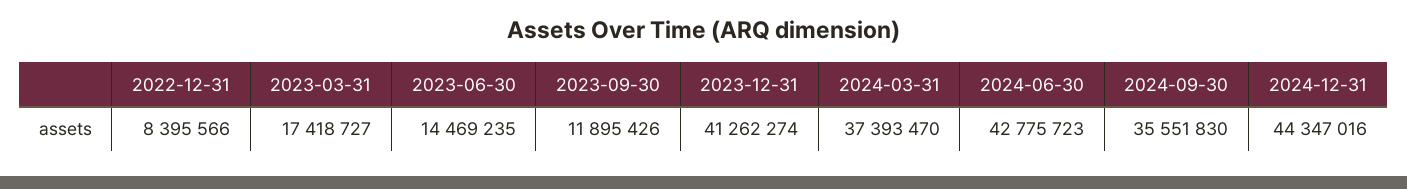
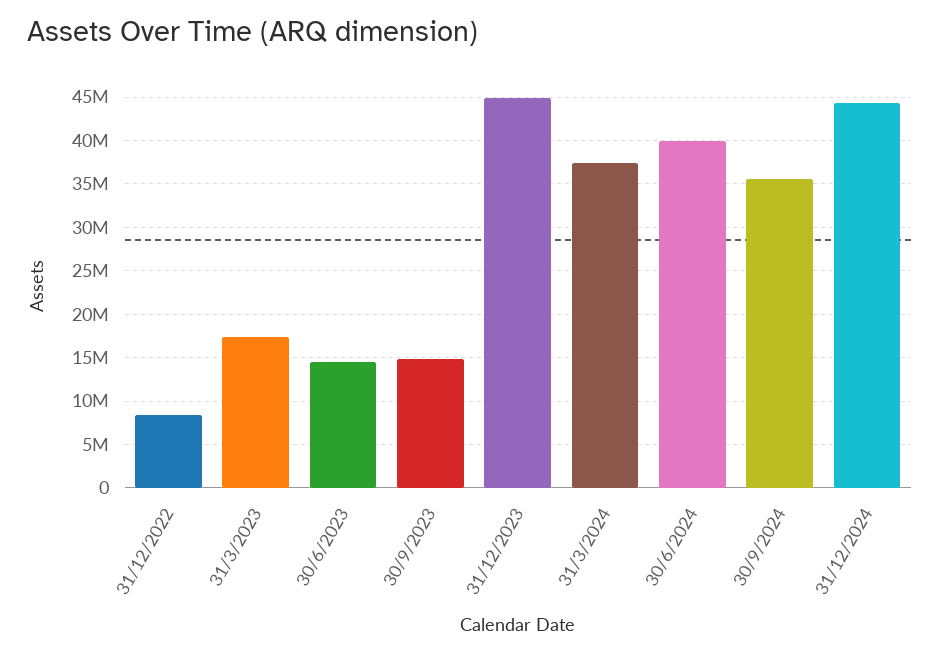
2023-09-30: 11895426 -> 15000000
2023-12-31: 41262274 -> 45000000
2024-06-30: 42775723 -> 40000000

